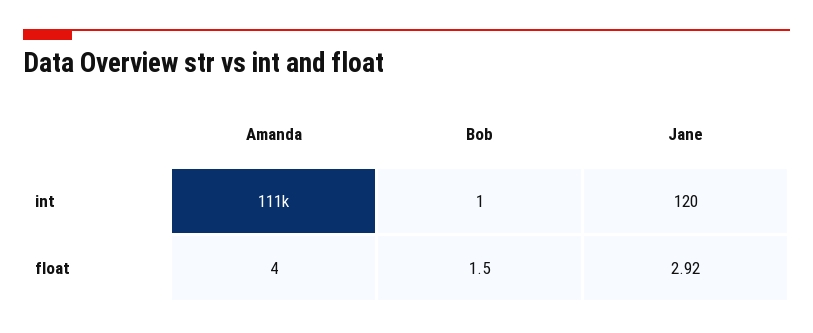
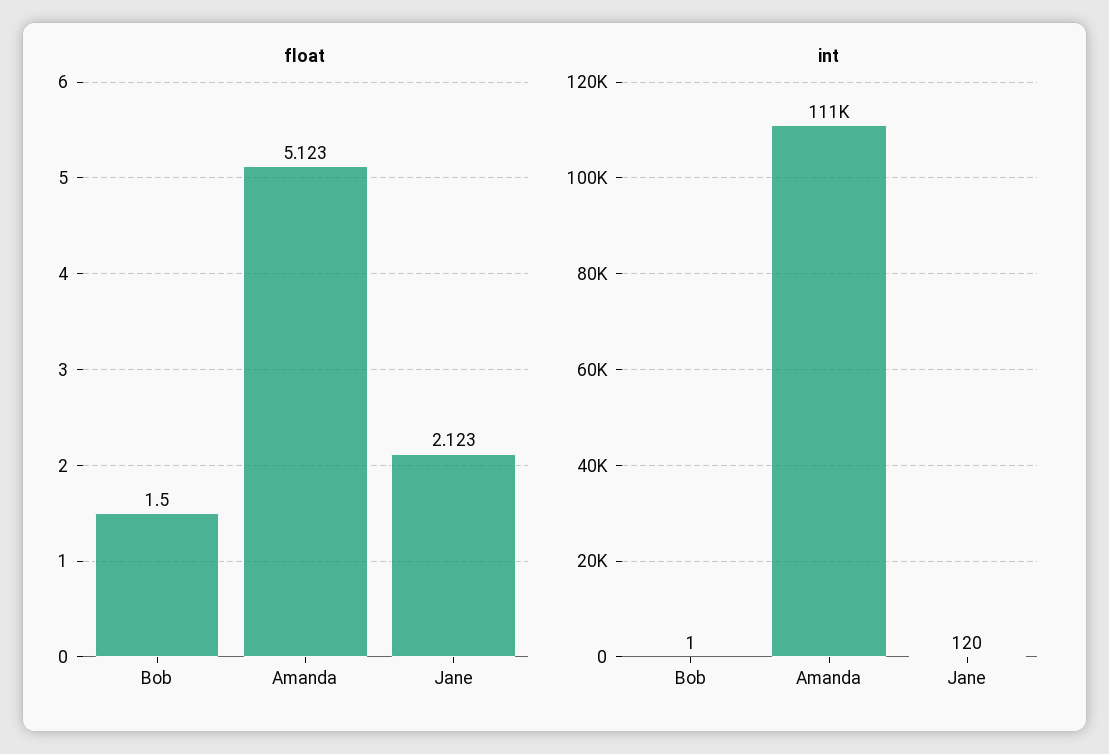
float, Amanda: 4 -> 5.123
float, Jane: 2.92 -> 2.123

